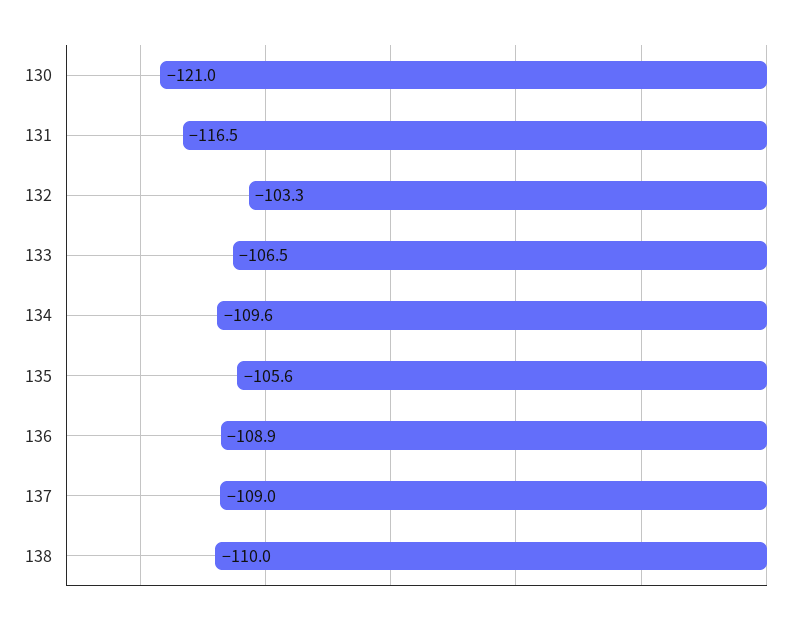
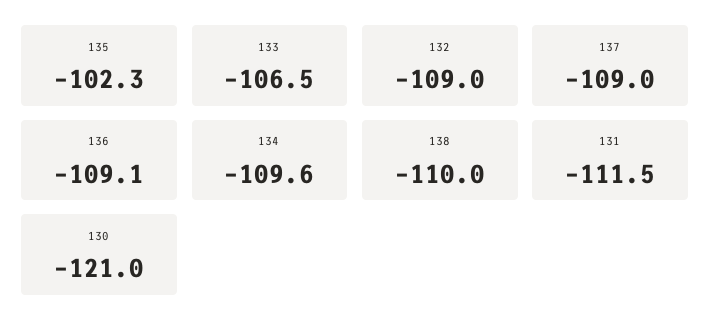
131: -116.5 -> -111.5
132: -103.3 -> -109
135: -105.6 -> -102.3
136: -108.9 -> -109.1

